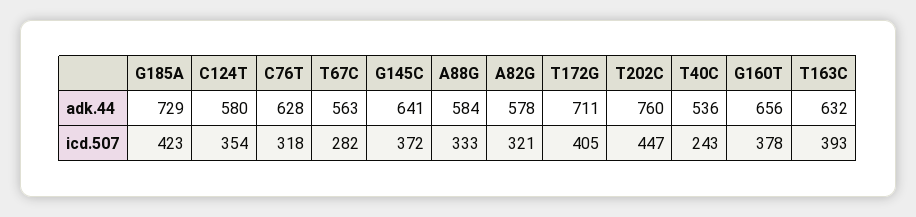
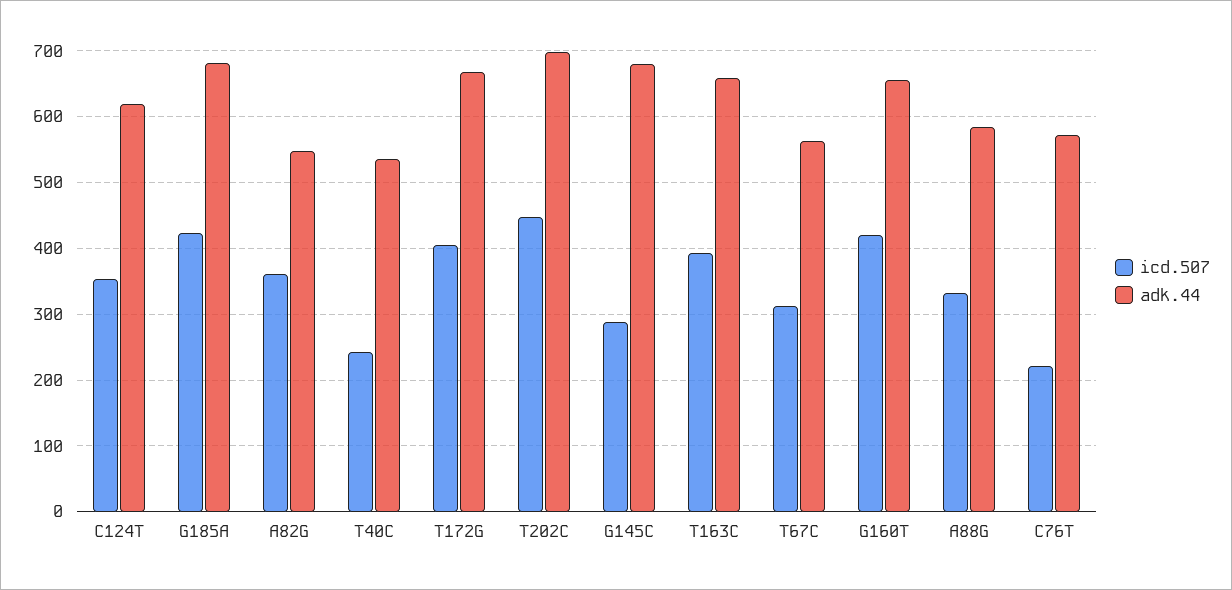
adk.44, G185A: 729 -> 680
adk.44, C124T: 580 -> 620
adk.44, C76T: 628 -> 570
adk.44, G145C: 641 -> 680
adk.44, A82G: 578 -> 550
adk.44, T172G: 711 -> 670
adk.44, T202C: 760 -> 700
adk.44, T163C: 632 -> 660
icd.507, C76T: 318 -> 220
icd.507, T67C: 282 -> 310
icd.507, G145C: 372 -> 290
icd.507, A82G: 321 -> 360
icd.507, G160T: 378 -> 420

